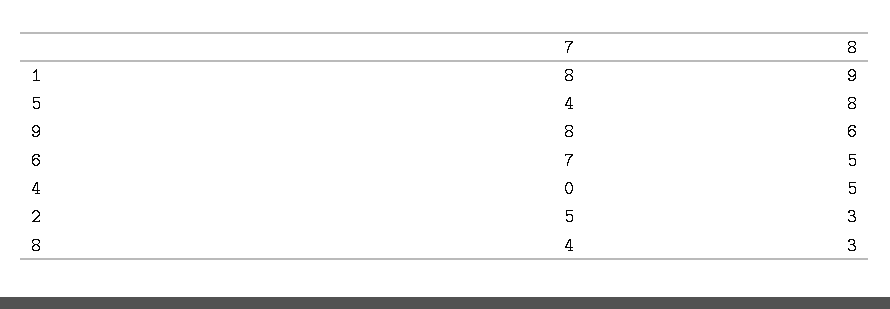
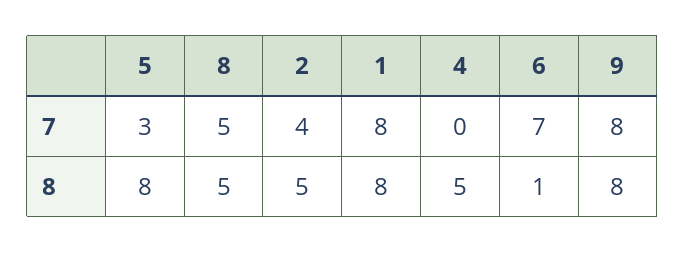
8, 1: 9 -> 8
7, 5: 4 -> 3
8, 9: 6 -> 8
8, 6: 5 -> 1
7, 2: 5 -> 4
8, 2: 3 -> 5
7, 8: 4 -> 5
8, 8: 3 -> 5

